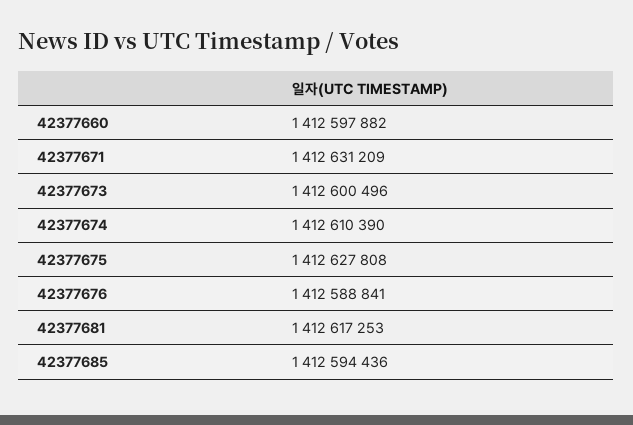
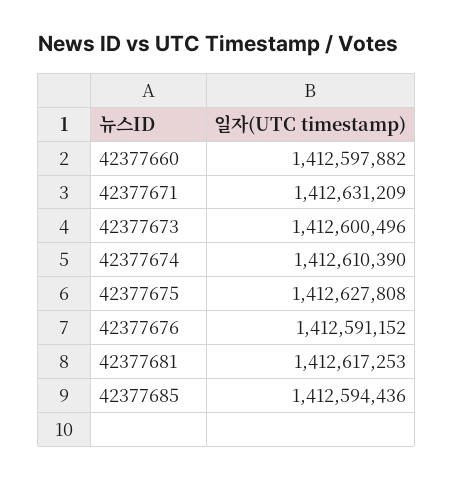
42377676: 1412588841 -> 1412591152

